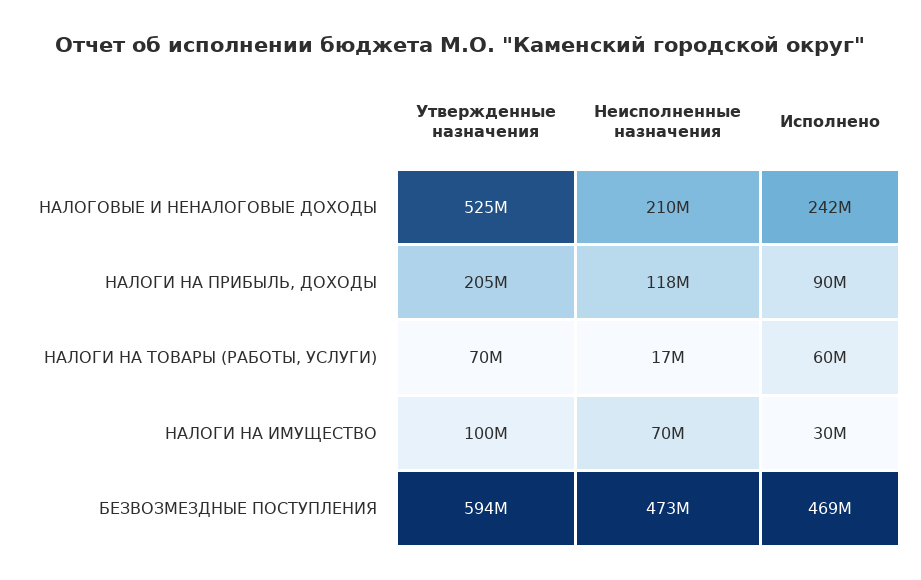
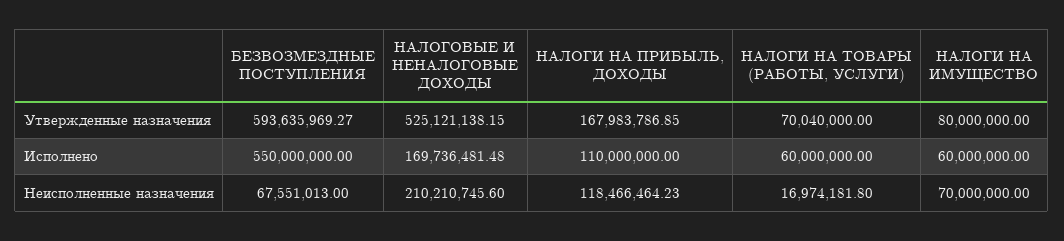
Исполнено, НАЛОГОВЫЕ И НЕНАЛОГОВЫЕ ДОХОДЫ: 242000000 -> 169736481.48
Утвержденные назначения, НАЛОГИ НА ПРИБЫЛЬ, ДОХОДЫ: 205000000 -> 167983786.85
Исполнено, НАЛОГИ НА ПРИБЫЛЬ, ДОХОДЫ: 90000000 -> 110000000
Утвержденные назначения, НАЛОГИ НА ИМУЩЕСТВО: 100000000 -> 80000000
Исполнено, НАЛОГИ НА ИМУЩЕСТВО: 30000000 -> 60000000
Неисполненные назначения, БЕЗВОЗМЕЗДНЫЕ ПОСТУПЛЕНИЯ: 473000000 -> 67551013
Исполнено, БЕЗВОЗМЕЗДНЫЕ ПОСТУПЛЕНИЯ: 469000000 -> 550000000

